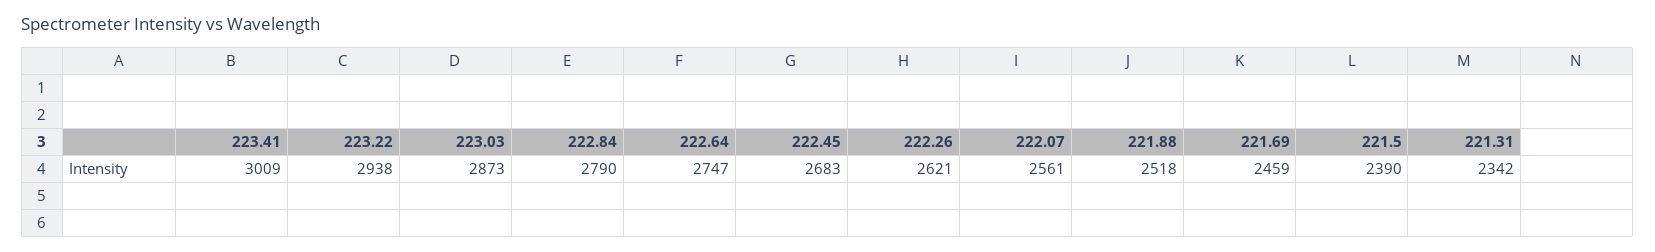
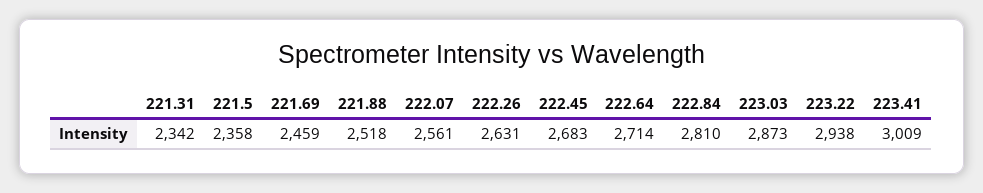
222.84: 2790 -> 2810
222.64: 2747 -> 2714
222.26: 2621 -> 2631
221.5: 2390 -> 2358

